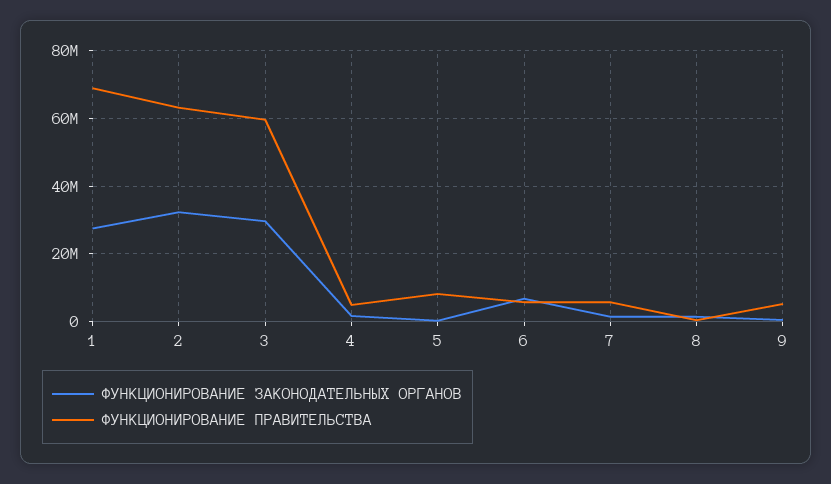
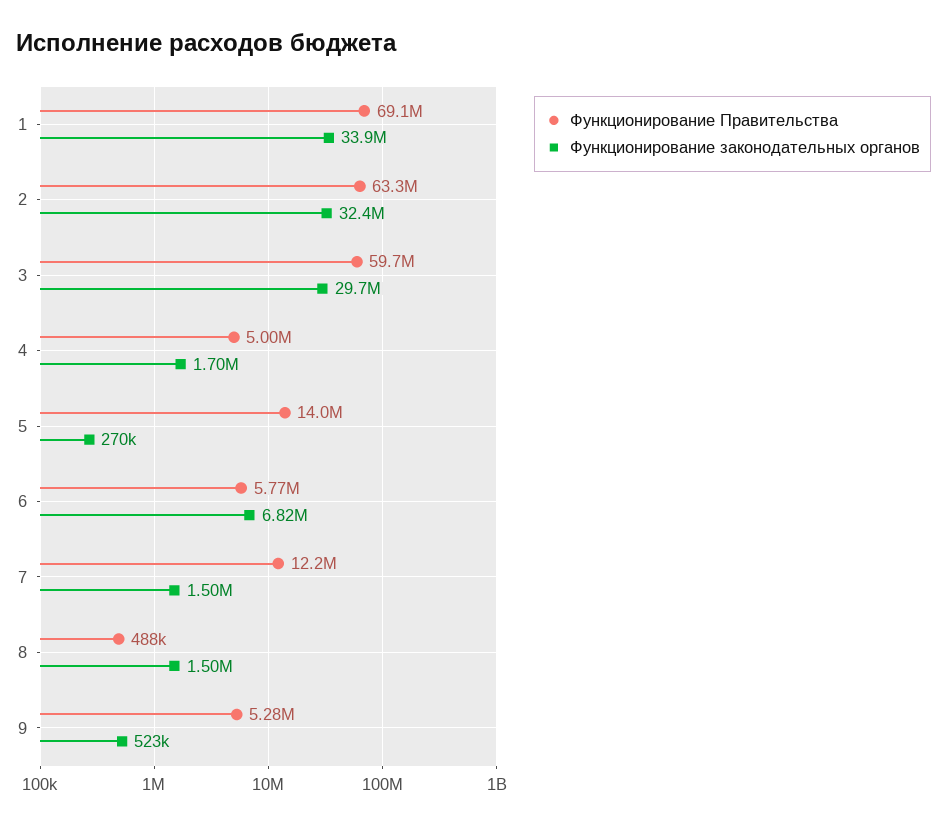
ФУНКЦИОНИРОВАНИЕ ЗАКОНОДАТЕЛЬНЫХ ОРГАНОВ, 1: 28000000 -> 33900000
ФУНКЦИОНИРОВАНИЕ ПРАВИТЕЛЬСТВА, 5: 8000000 -> 14000000
ФУНКЦИОНИРОВАНИЕ ПРАВИТЕЛЬСТВА, 7: 6000000 -> 12200000

